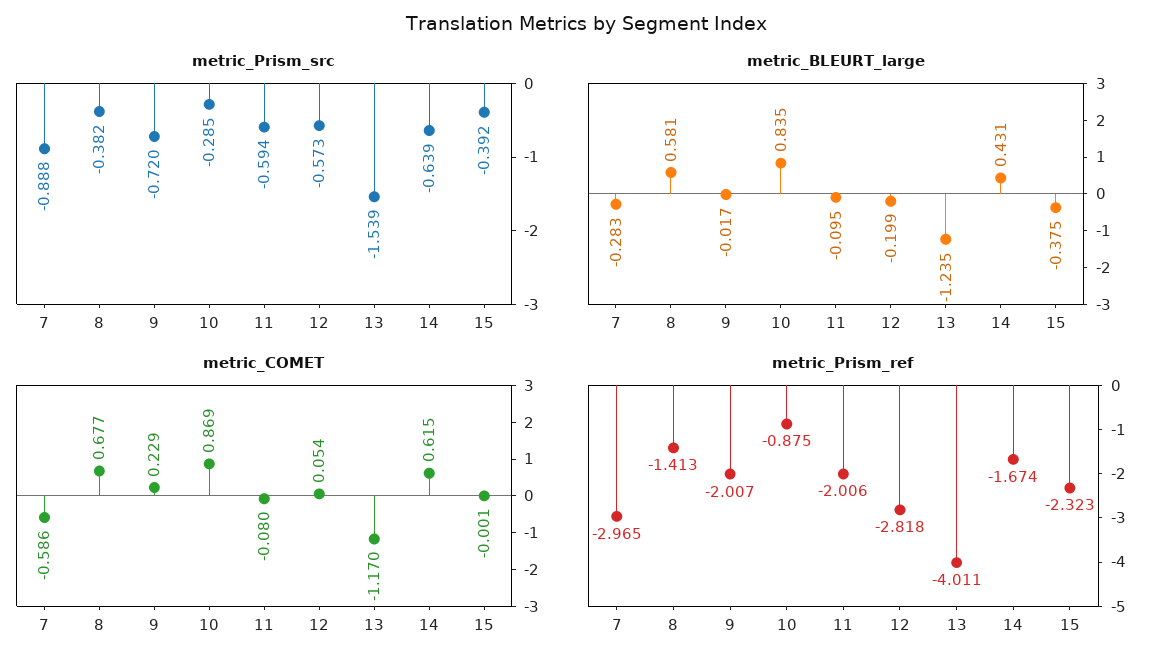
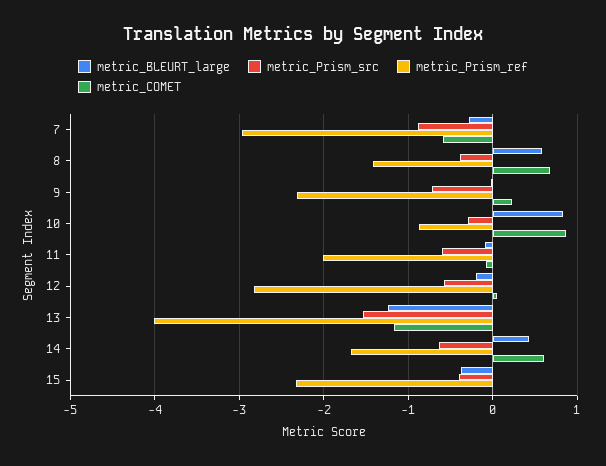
metric_Prism_ref, 9: -2.007 -> -2.3

